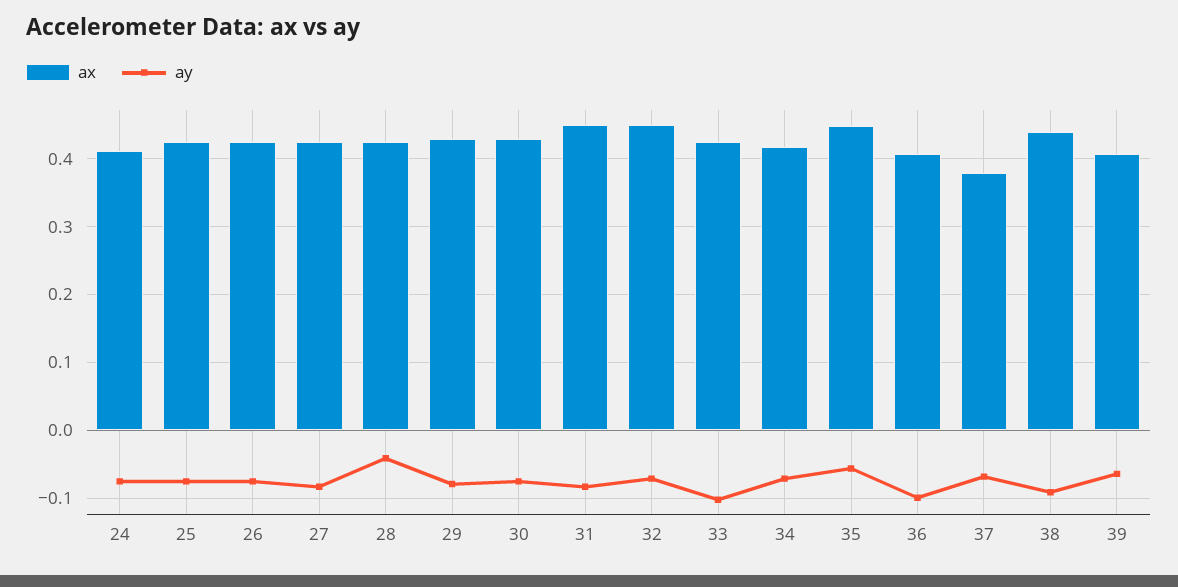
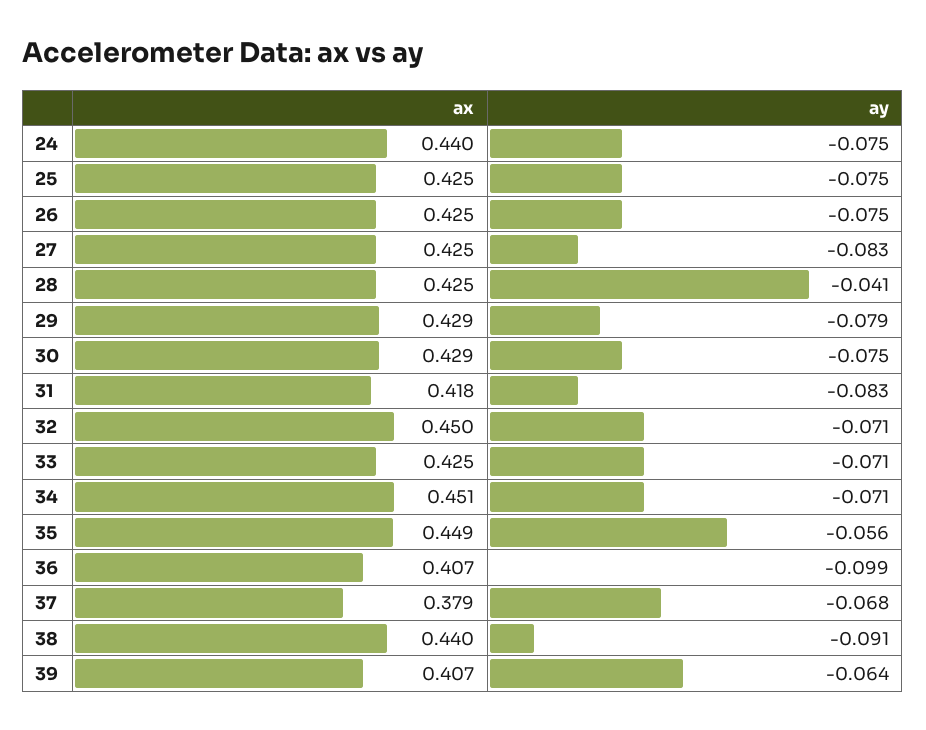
ax, 24: 0.41 -> 0.44
ax, 31: 0.45 -> 0.418
ay, 33: -0.1 -> -0.071
ax, 34: 0.42 -> 0.451

